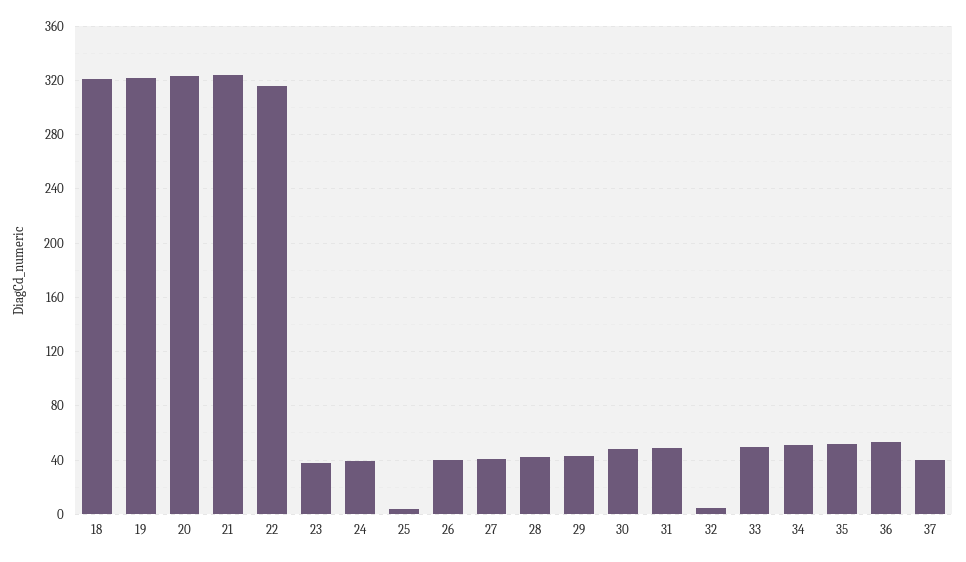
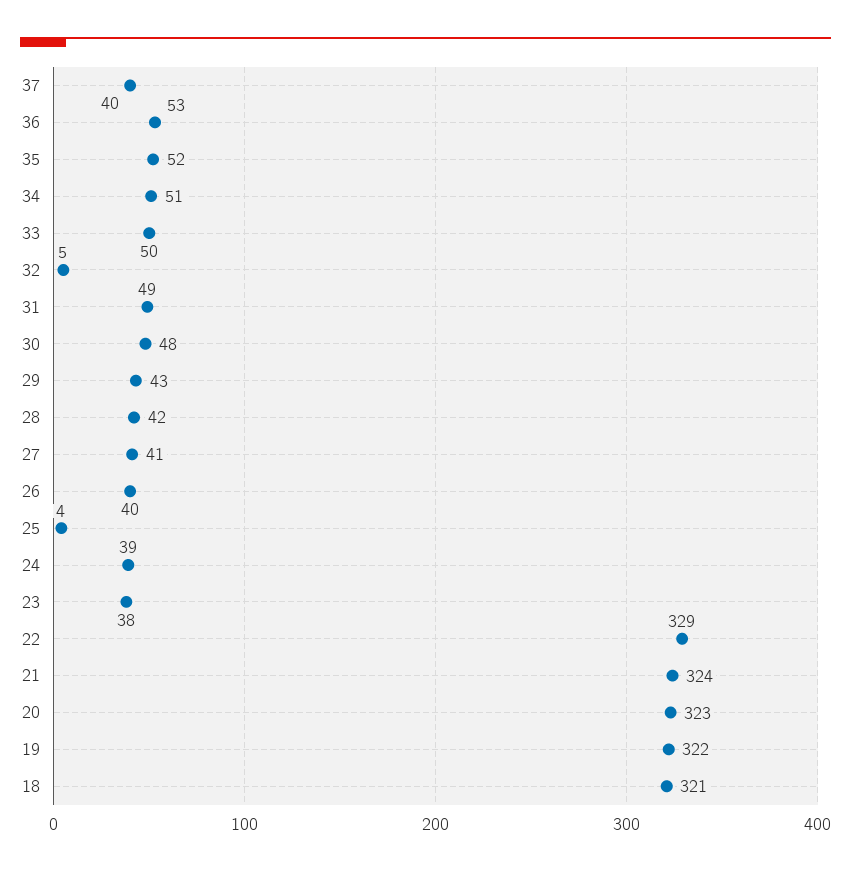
22: 315 -> 329

